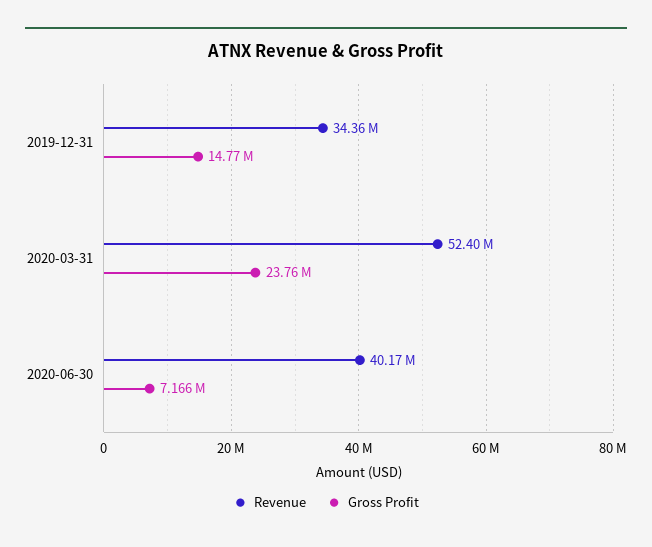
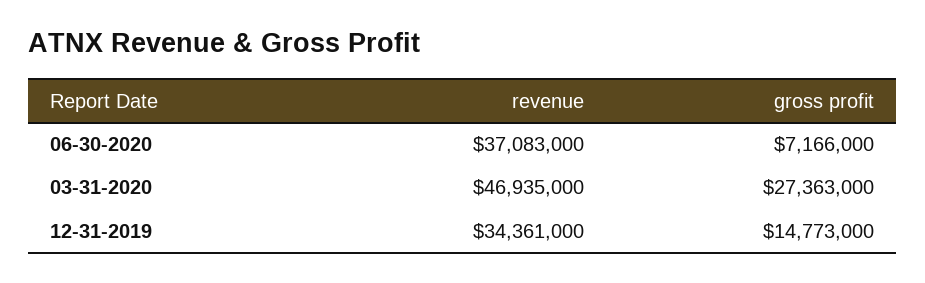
Revenue, 2020-03-31: 52400000 -> 46935000
Gross Profit, 2020-03-31: 23760000 -> 27363000
Revenue, 2020-06-30: 40170000 -> 37083000

